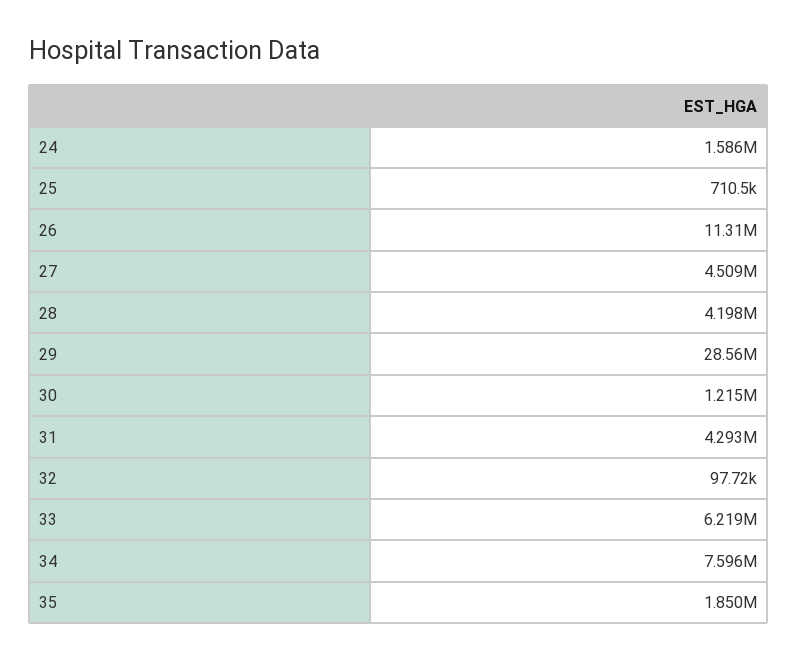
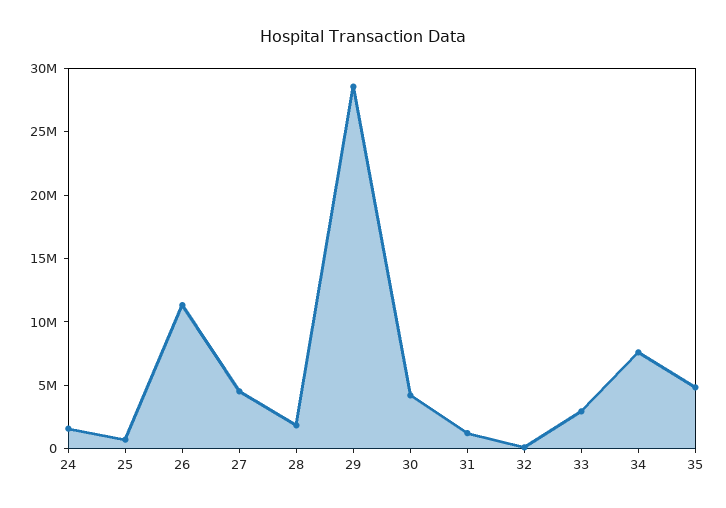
28: 4198000 -> 2000000
30: 1215000 -> 4000000
31: 4293000 -> 1000000
33: 6219000 -> 3000000
35: 1850000 -> 5000000

